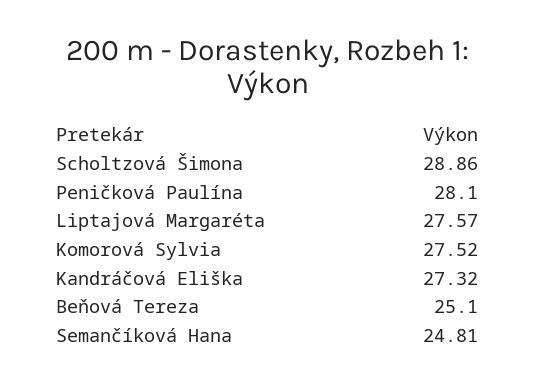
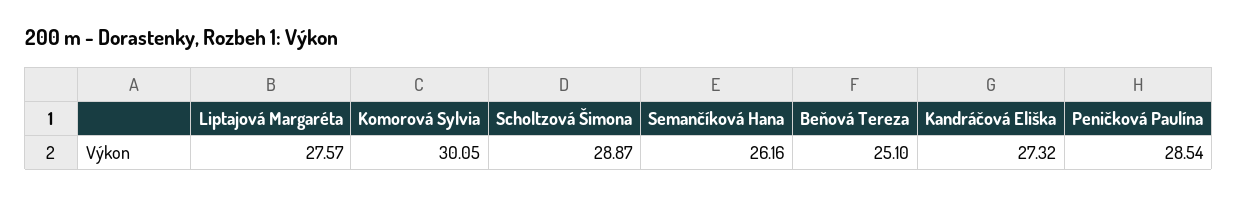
Scholtzová Šimona: 28.86 -> 28.87
Peničková Paulína: 28.1 -> 28.54
Komorová Sylvia: 27.52 -> 30.05
Semančíková Hana: 24.81 -> 26.16

